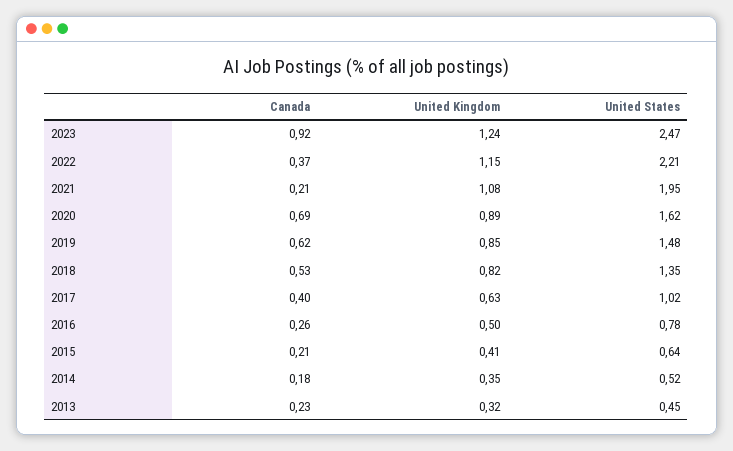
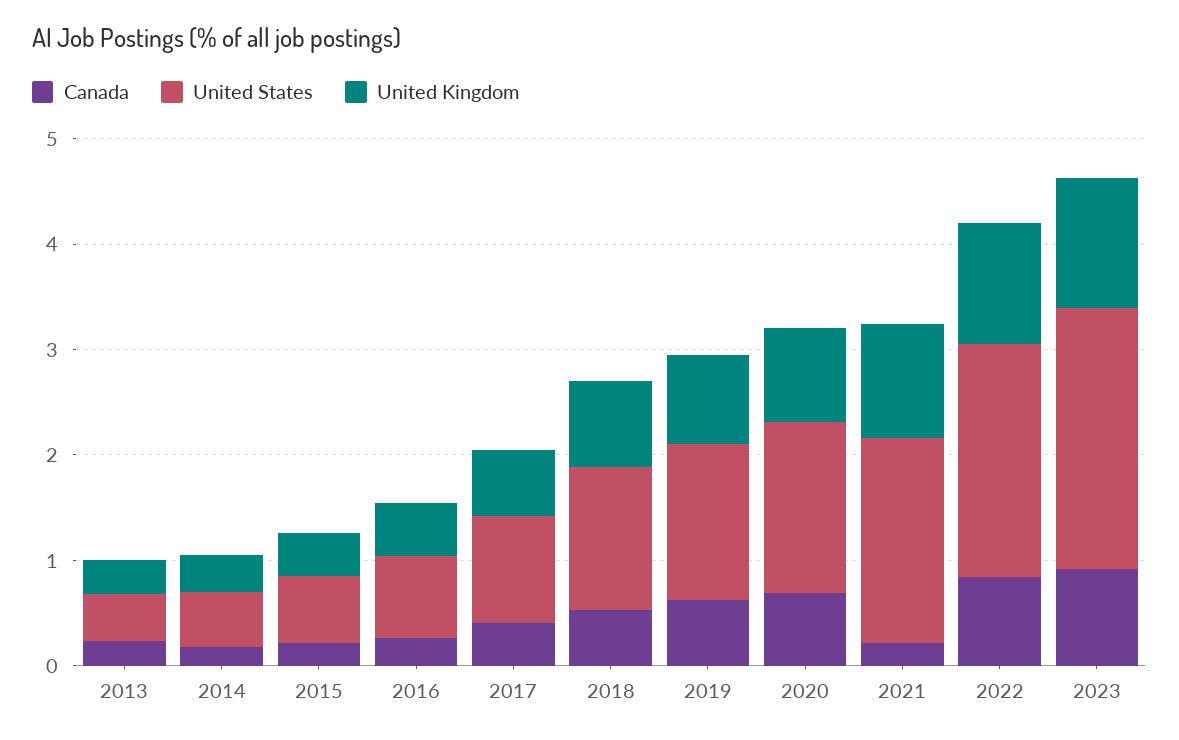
Canada, 2022: 0.37 -> 0.8

